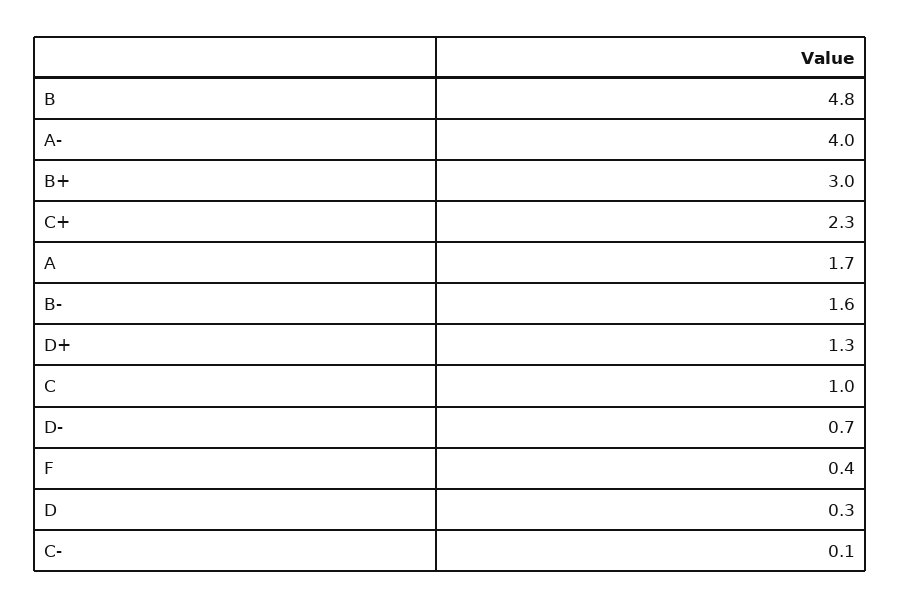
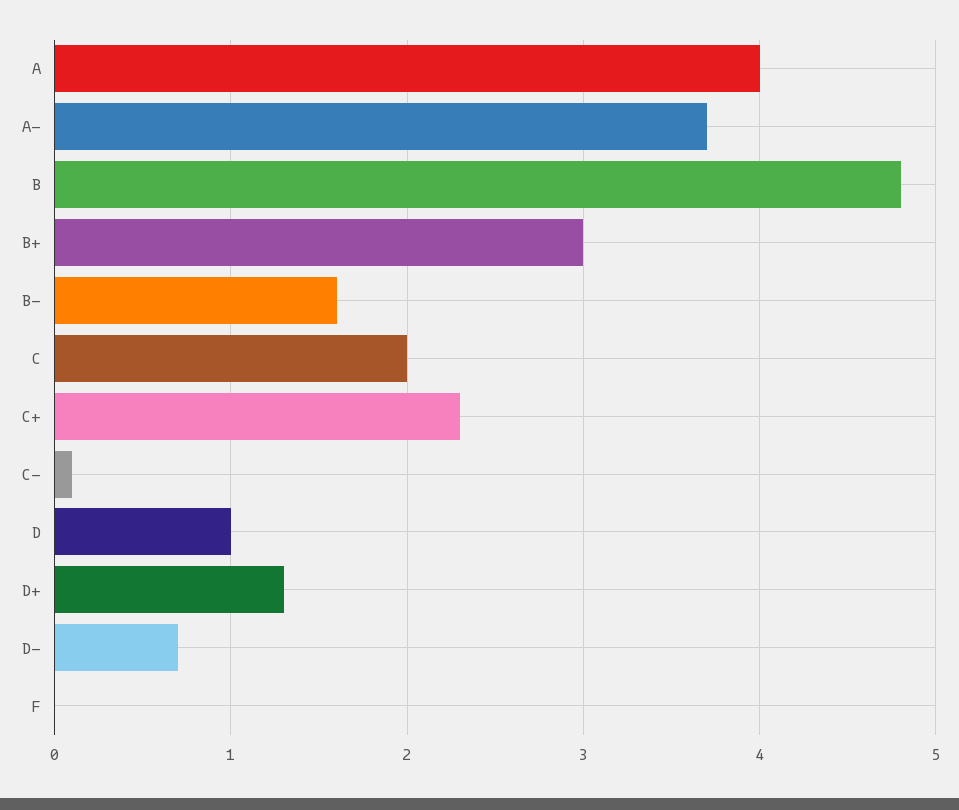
A-: 4 -> 3.7
A: 1.7 -> 4
C: 1 -> 2
F: 0.4 -> 0
D: 0.3 -> 1

